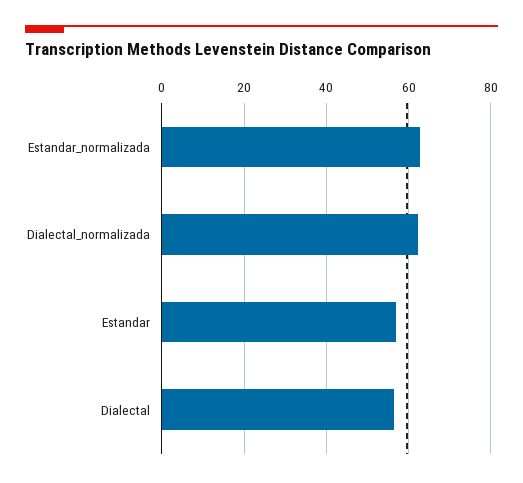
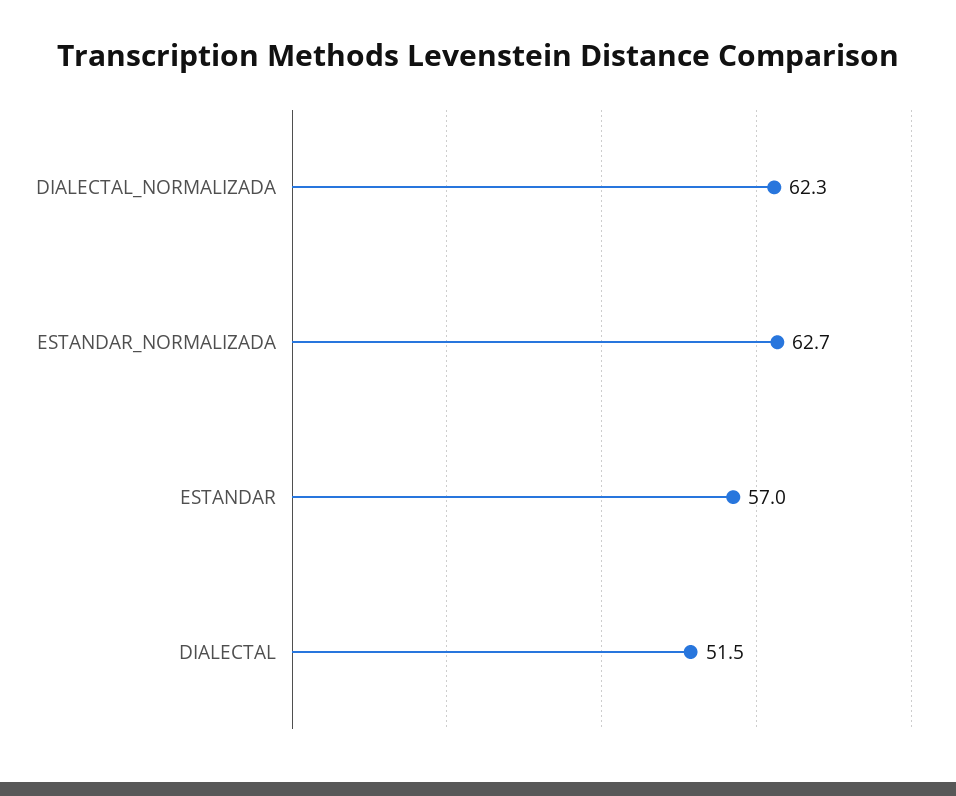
Dialectal: 56 -> 51.5

